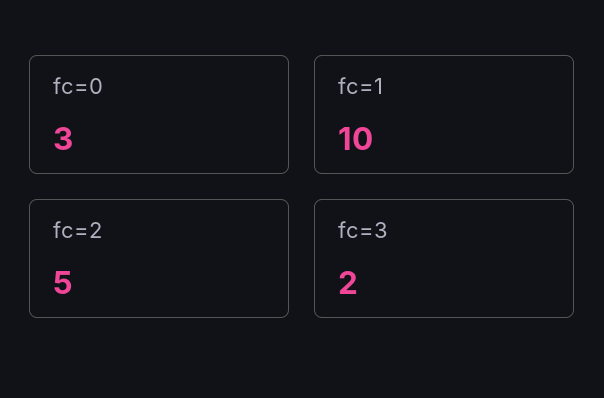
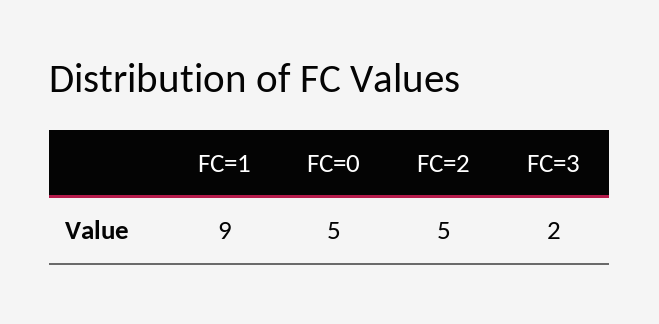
fc=0: 3 -> 5
fc=1: 10 -> 9

